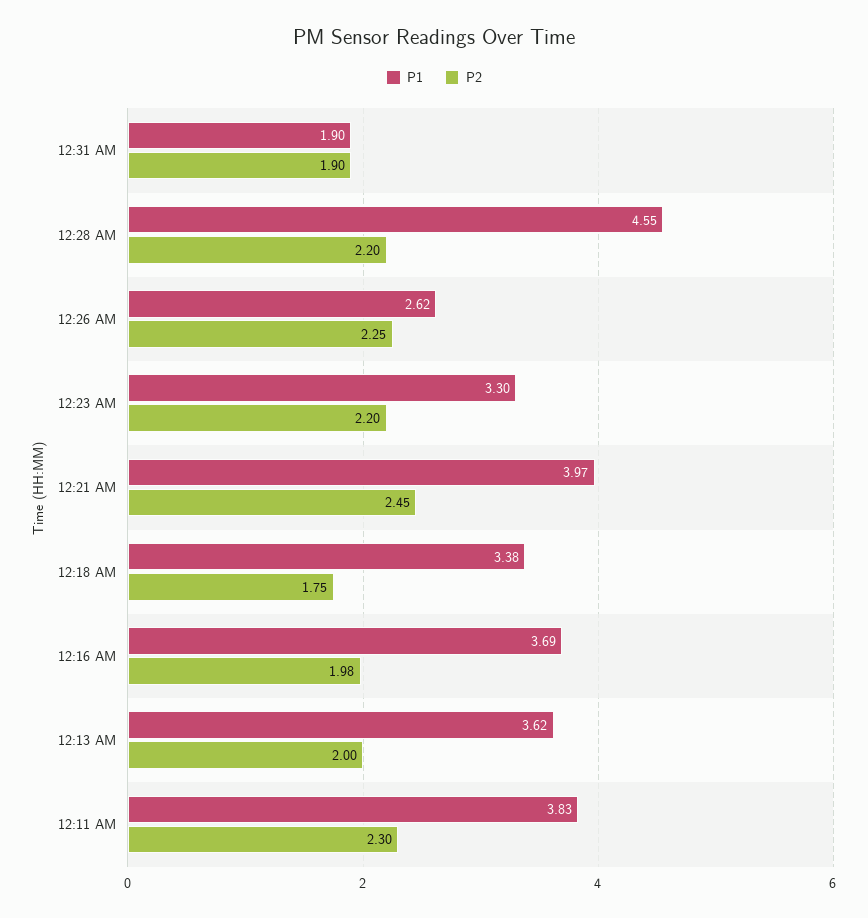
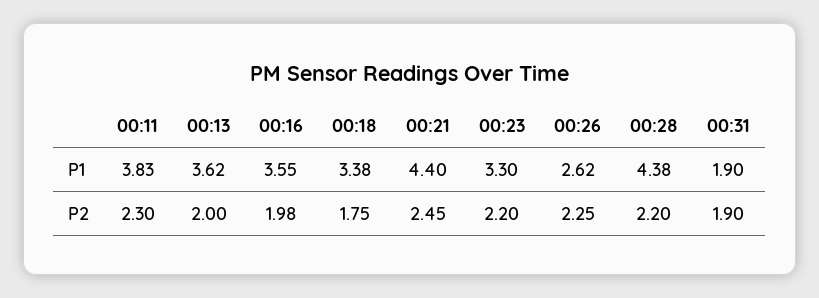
P1, 12:28 AM: 4.55 -> 4.38
P1, 12:21 AM: 3.97 -> 4.4
P1, 12:16 AM: 3.69 -> 3.55

